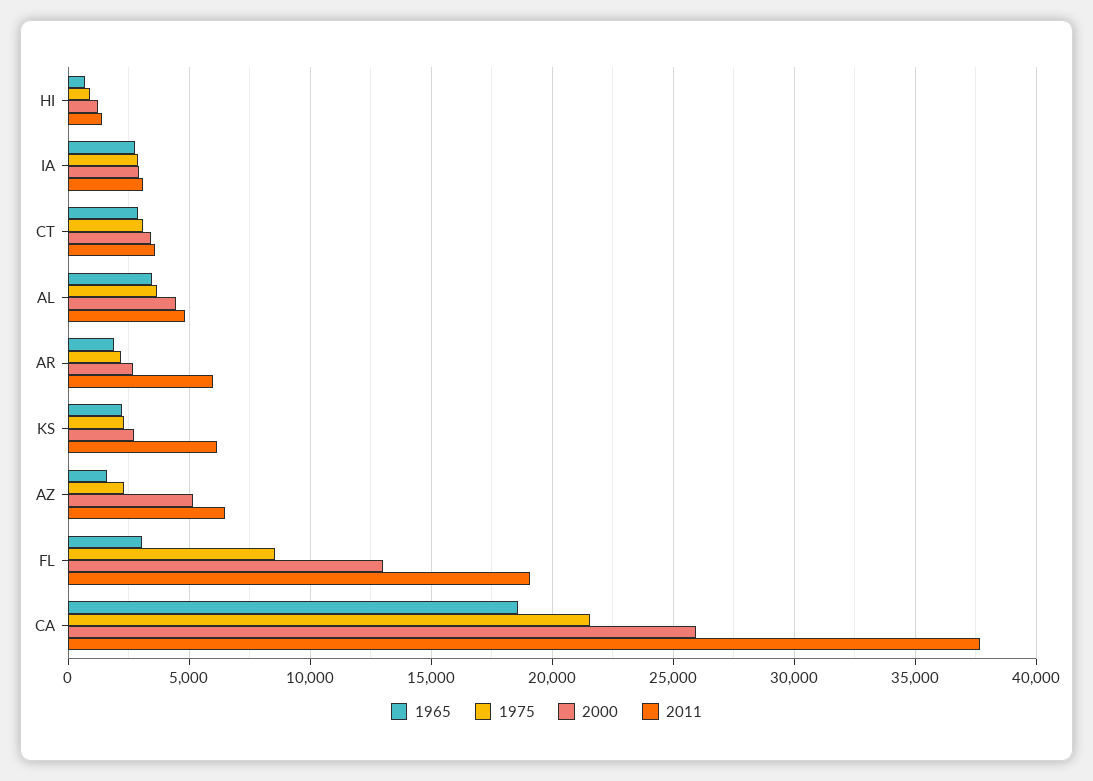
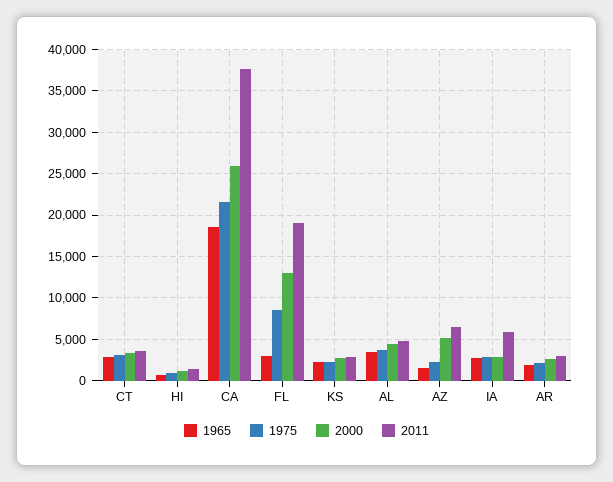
2011, IA: 3000 -> 6000
2011, AR: 6000 -> 3000
2011, KS: 6000 -> 3000

